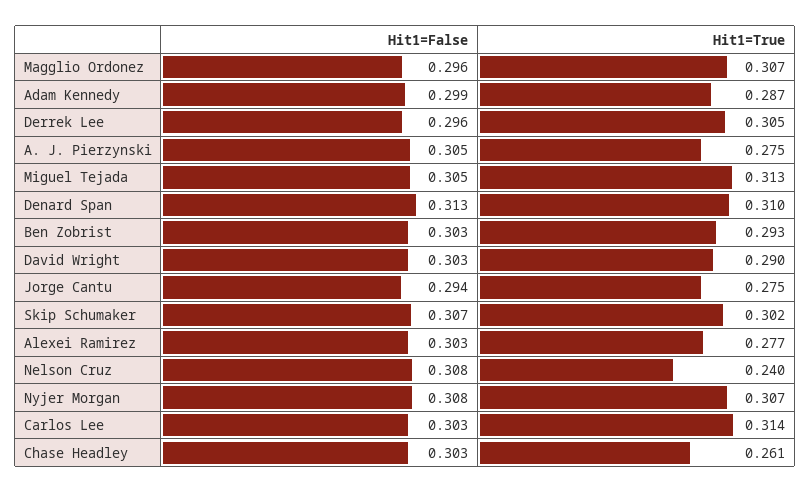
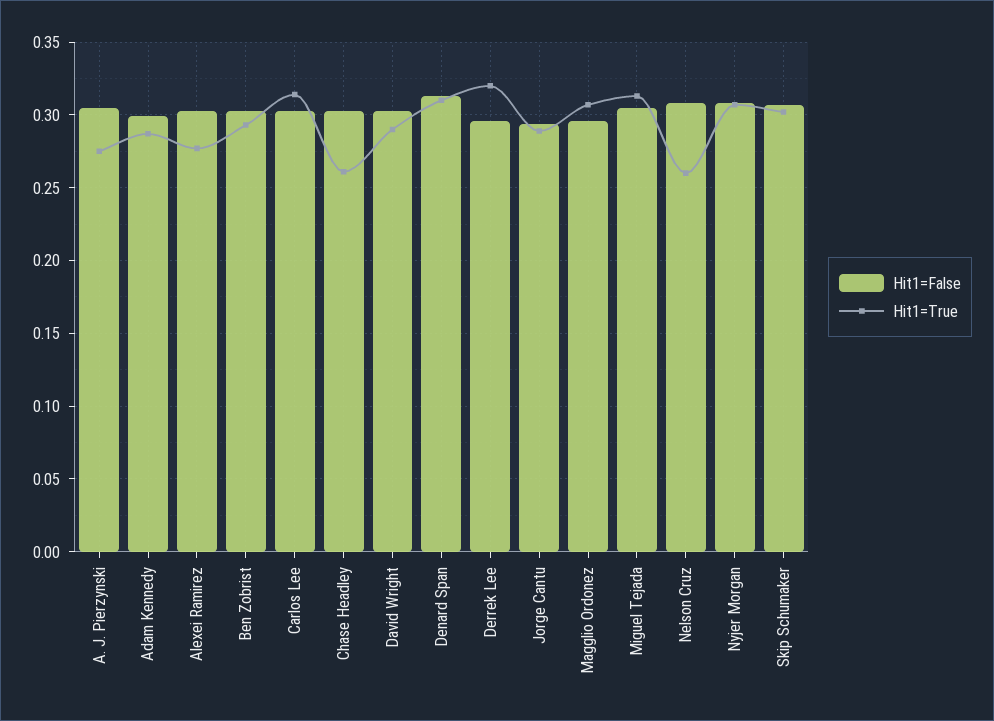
Hit1=True, Derrek Lee: 0.305 -> 0.32
Hit1=True, Jorge Cantu: 0.275 -> 0.29
Hit1=True, Nelson Cruz: 0.24 -> 0.26

